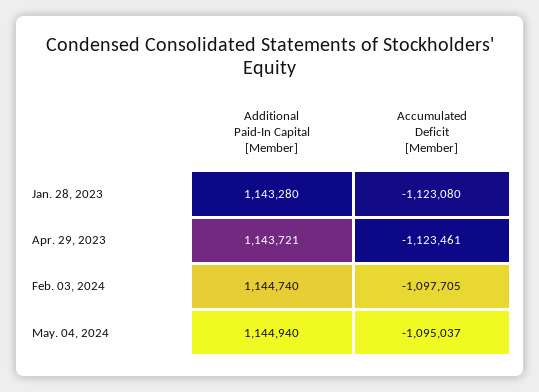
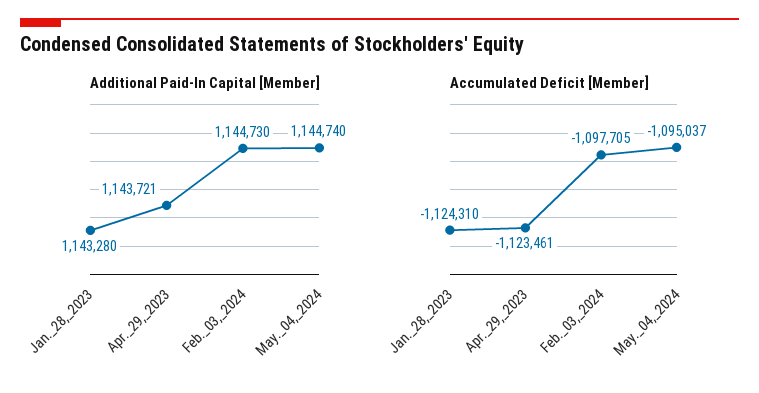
Accumulated Deficit [Member], Jan. 28, 2023: -1123080 -> -1124310
Additional Paid-In Capital [Member], Feb. 03, 2024: 1144740 -> 1144730
Additional Paid-In Capital [Member], May. 04, 2024: 1144940 -> 1144740

